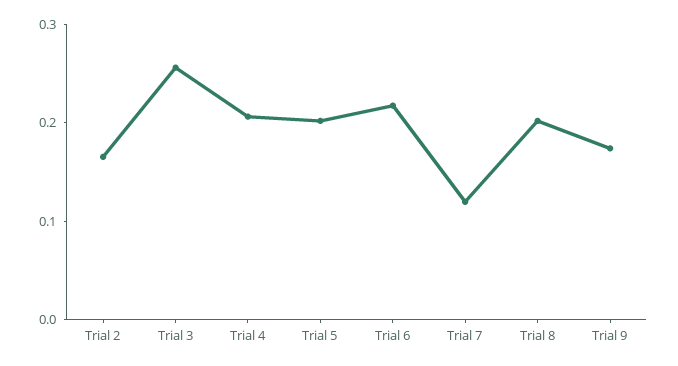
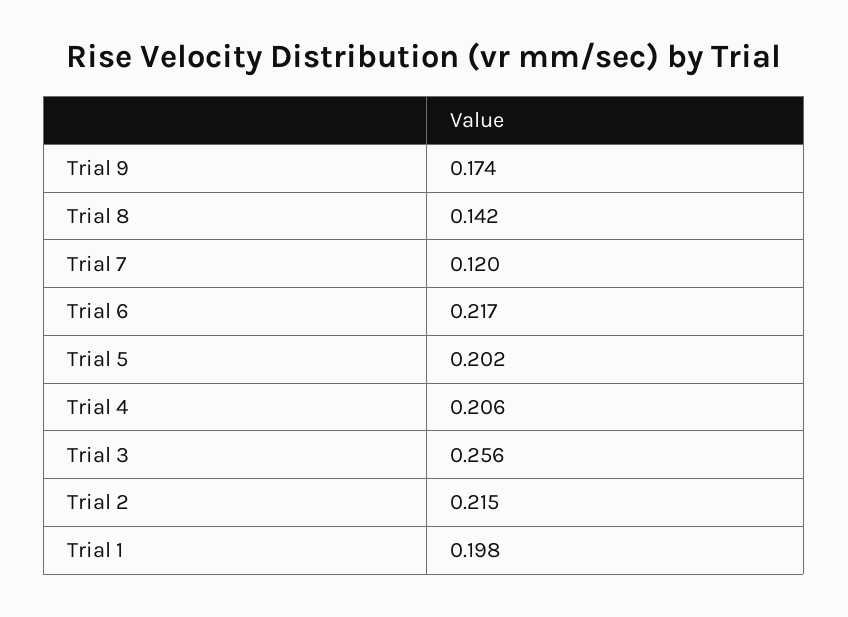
Trial 2: 0.16 -> 0.215
Trial 8: 0.2 -> 0.142
Trial 1: none -> 0.198

